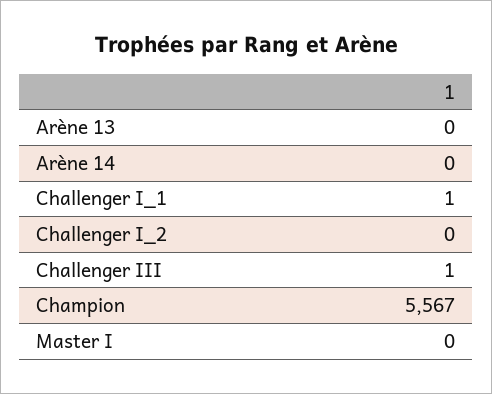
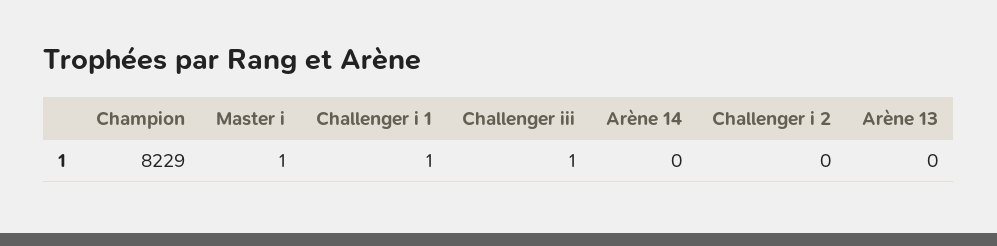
Champion: 5567 -> 8229
Master I: 0 -> 1

